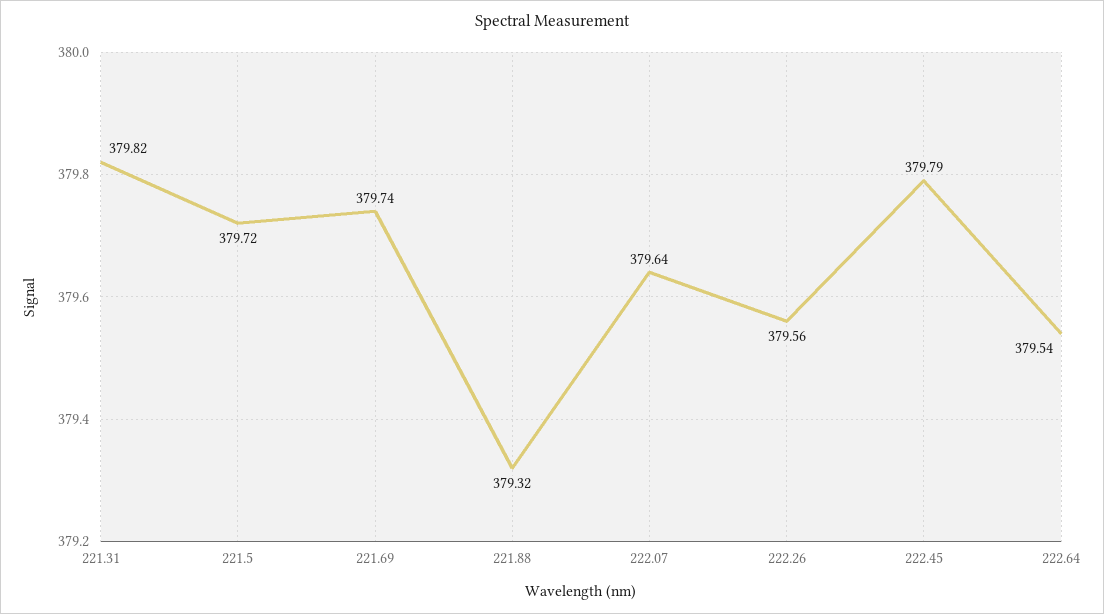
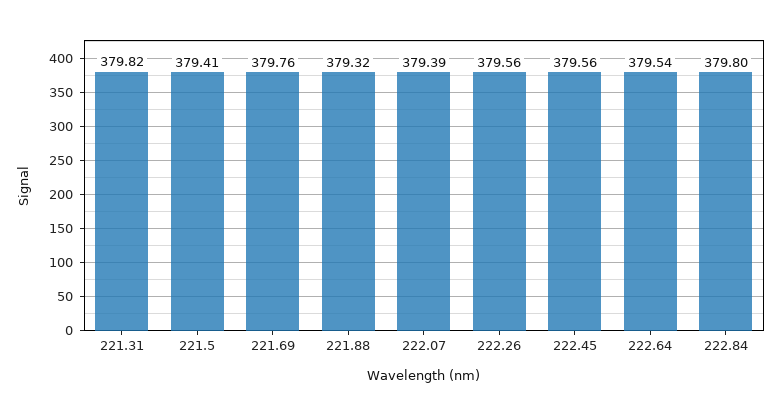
221.5: 379.72 -> 379.41
221.69: 379.74 -> 379.76
222.07: 379.64 -> 379.39
222.45: 379.79 -> 379.56
222.84: none -> 379.8

